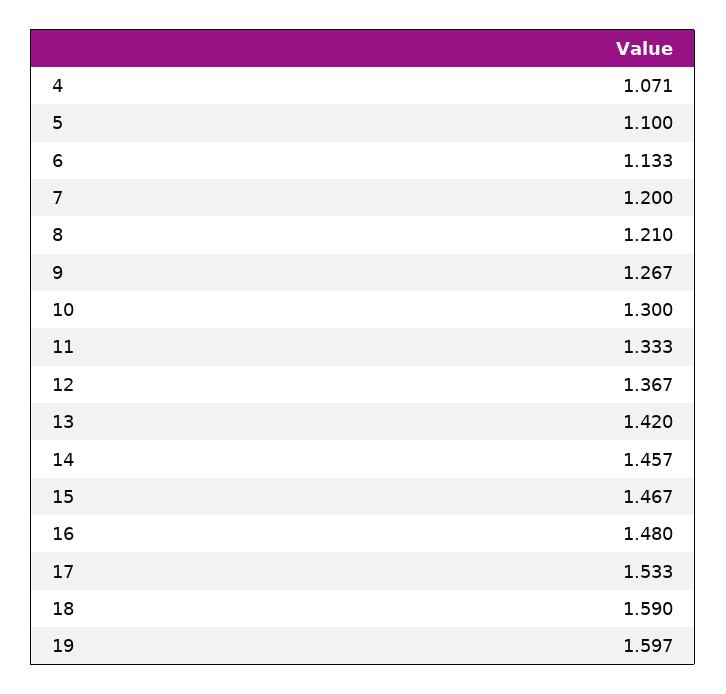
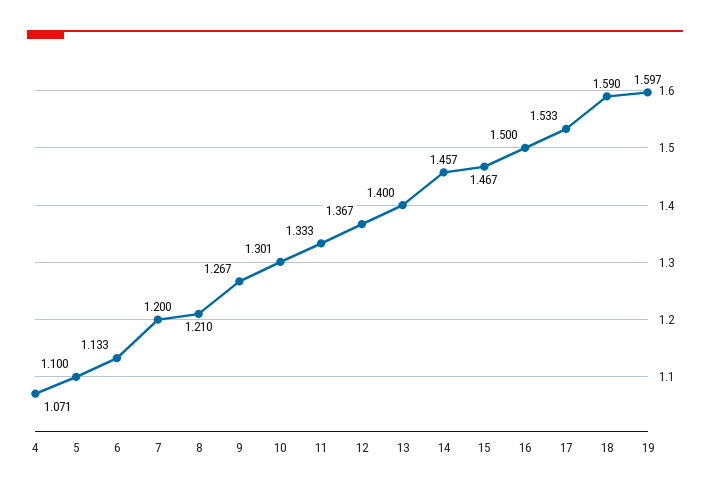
10: 1.3 -> 1.301
13: 1.42 -> 1.4
16: 1.48 -> 1.5

